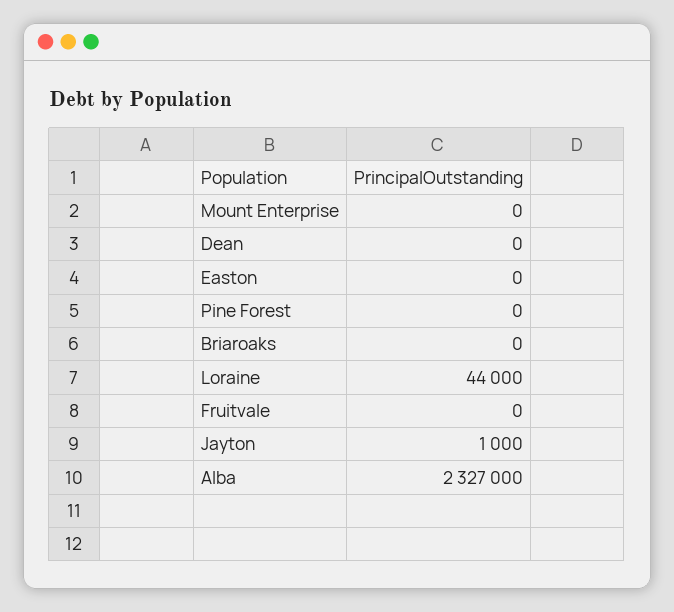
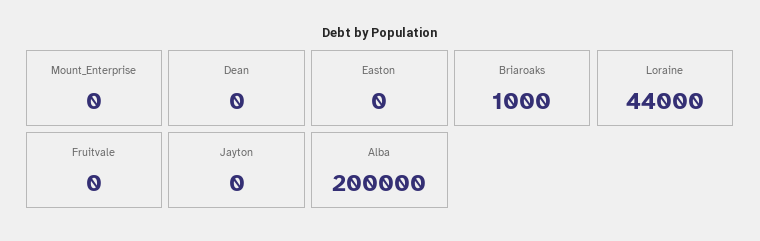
Pine Forest: 0 -> none
Briaroaks: 0 -> 1000
Jayton: 1000 -> 0
Alba: 2327000 -> 200000

